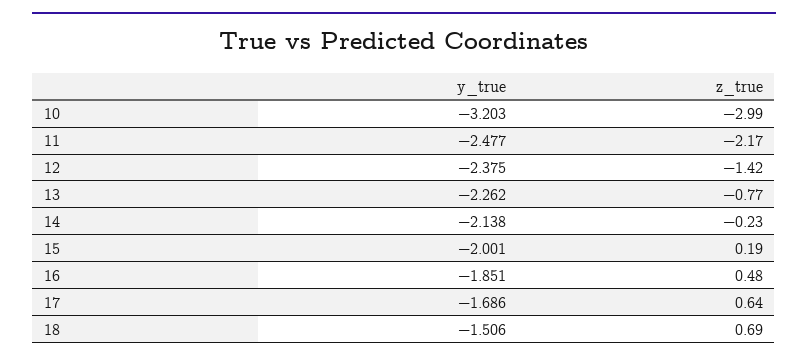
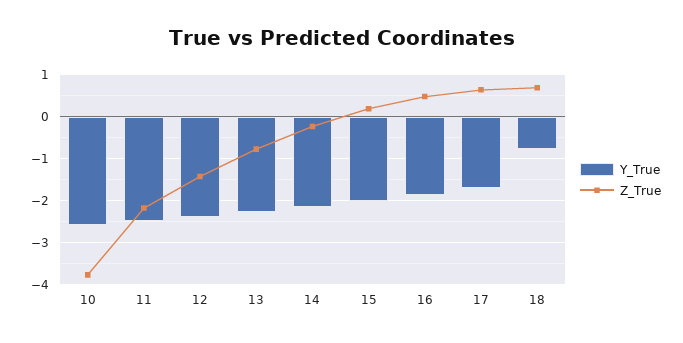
y_true, 10: -3.203 -> -2.6
z_true, 10: -2.99 -> -3.8
y_true, 18: -1.506 -> -0.8

